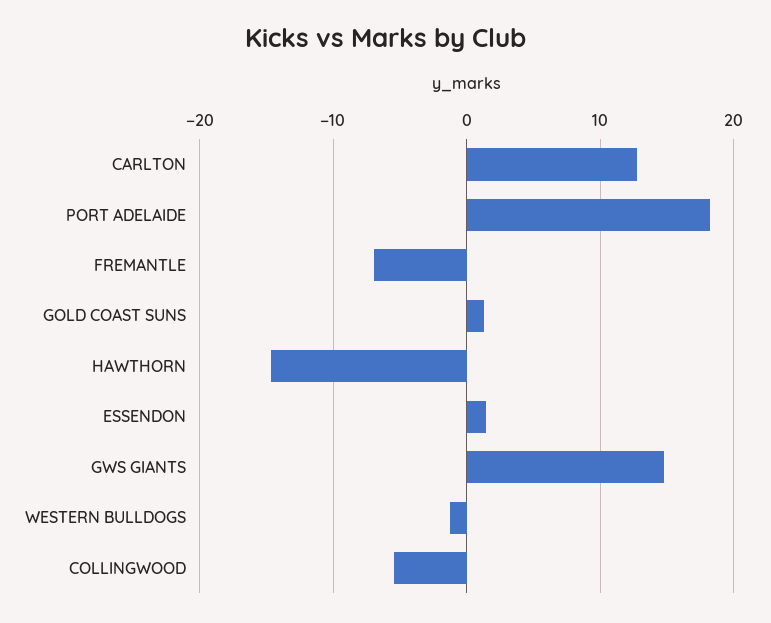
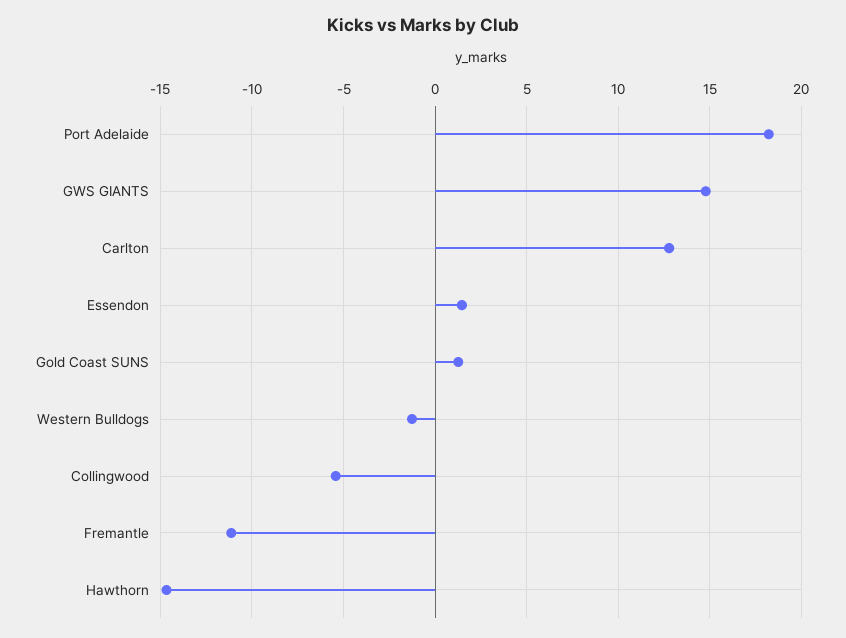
FREMANTLE: -7 -> -11

